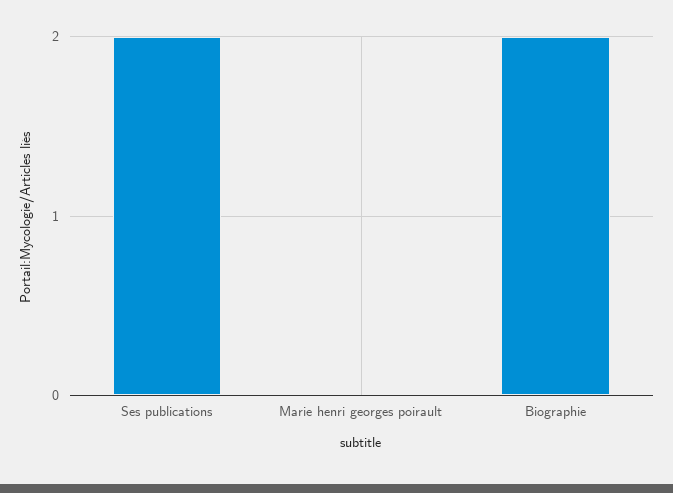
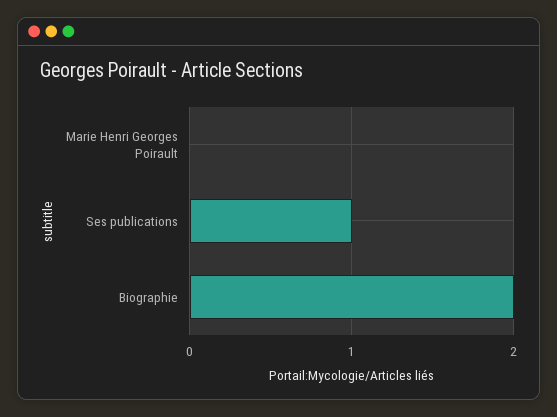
Ses publications: 2 -> 1

